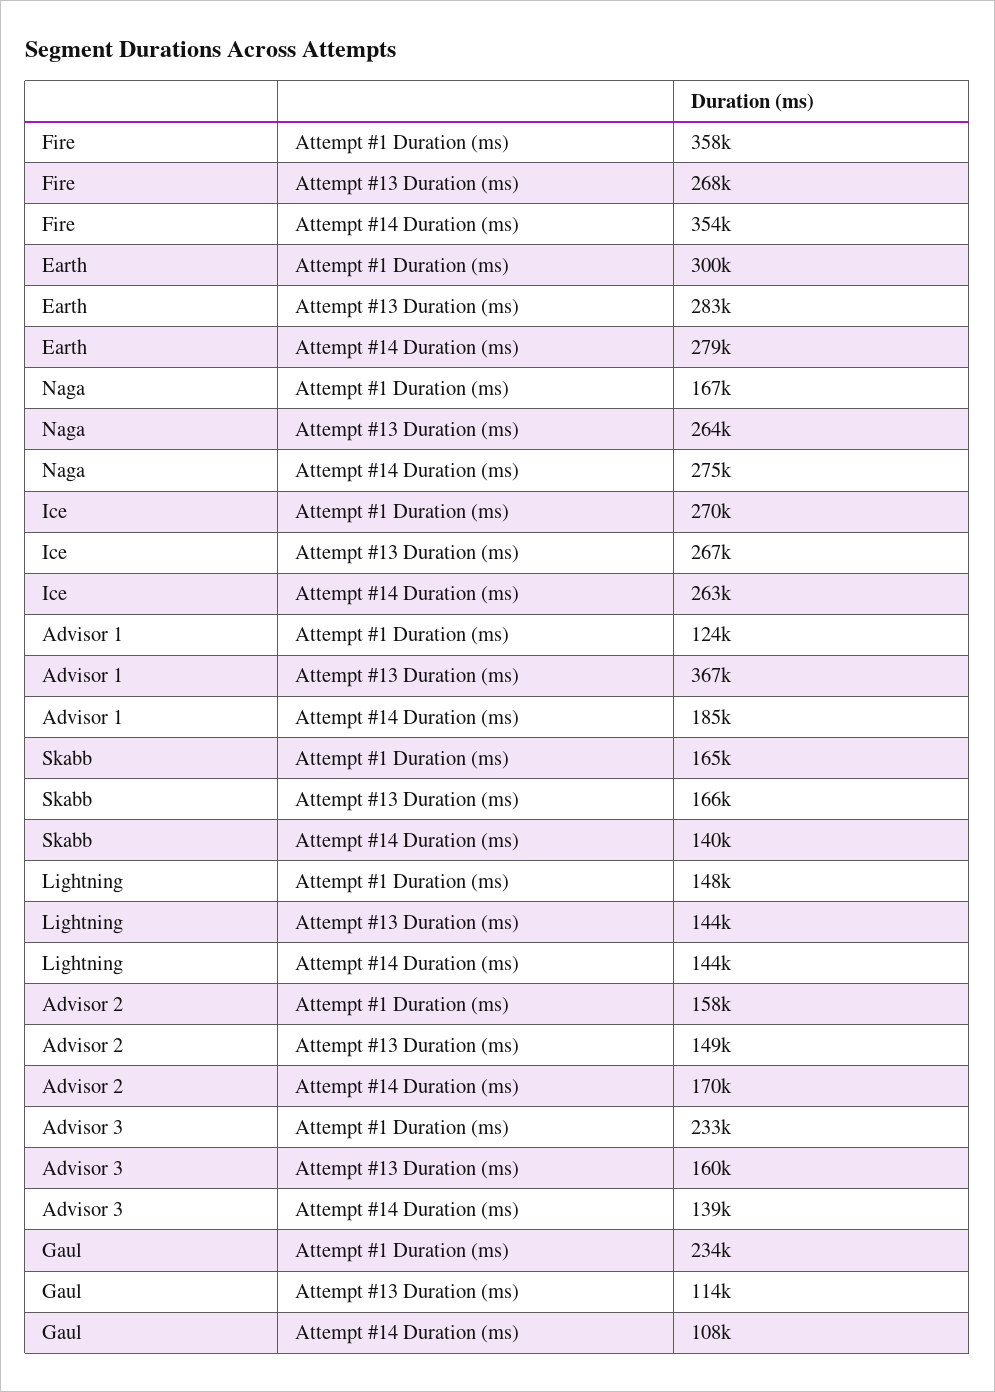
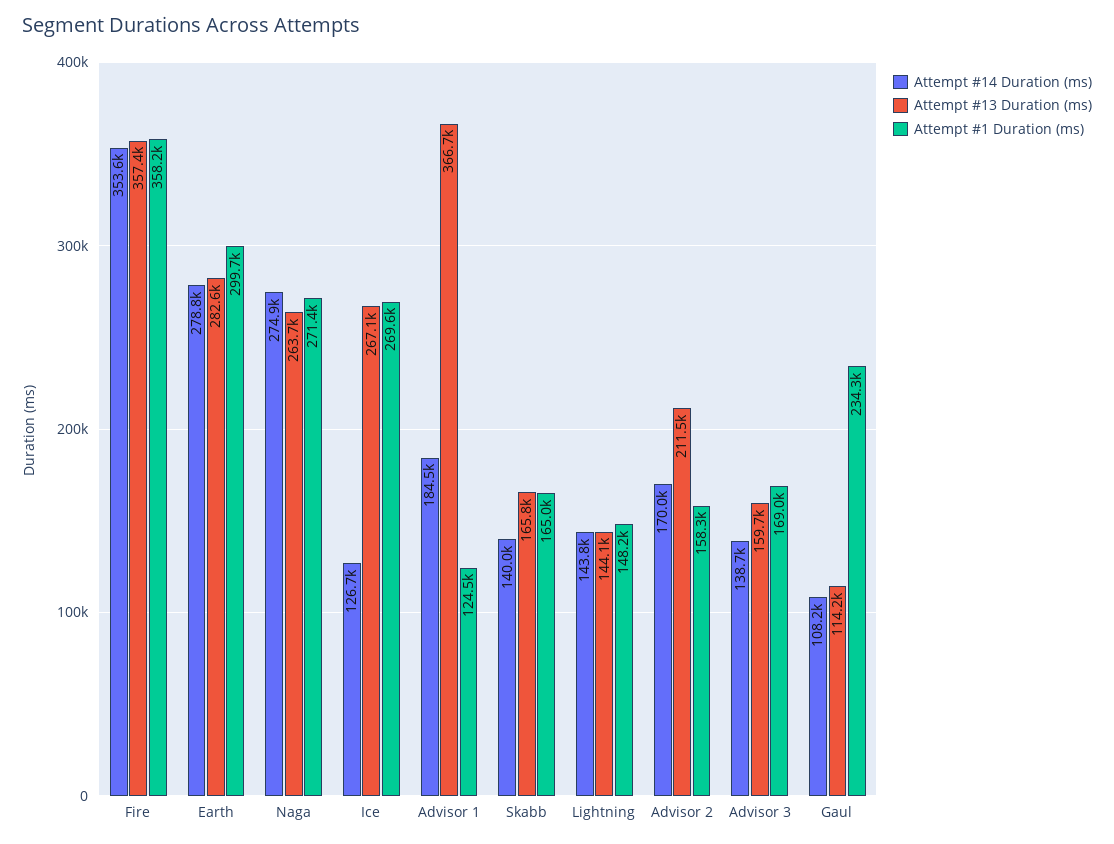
Attempt #13 Duration (ms), Fire: 268000 -> 357400
Attempt #1 Duration (ms), Naga: 167000 -> 271400
Attempt #14 Duration (ms), Ice: 263000 -> 126700
Attempt #13 Duration (ms), Advisor 2: 149000 -> 211500
Attempt #1 Duration (ms), Advisor 3: 233000 -> 169000

